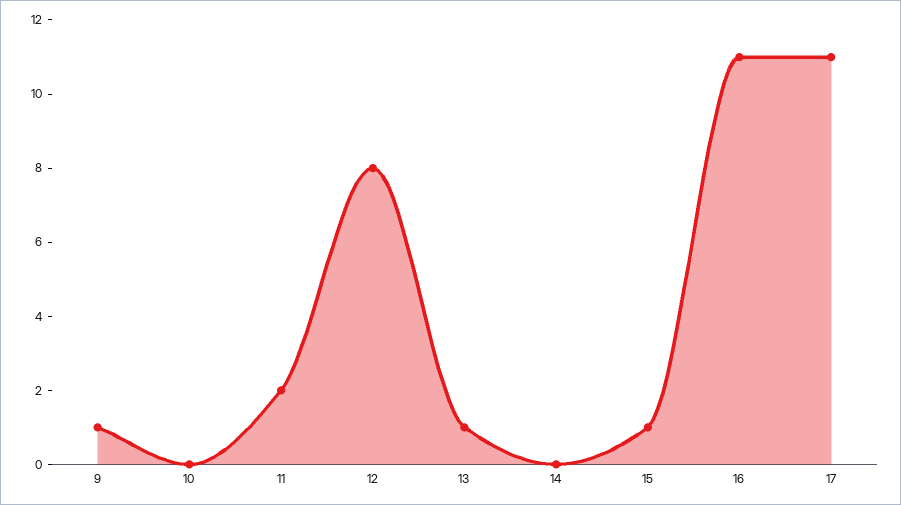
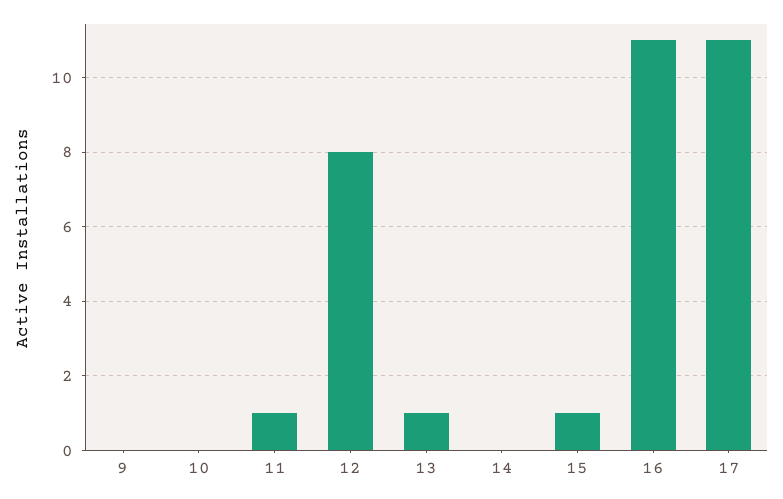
9: 1 -> 0
11: 2 -> 1

